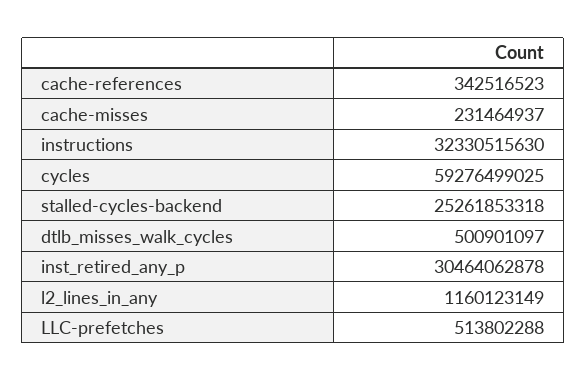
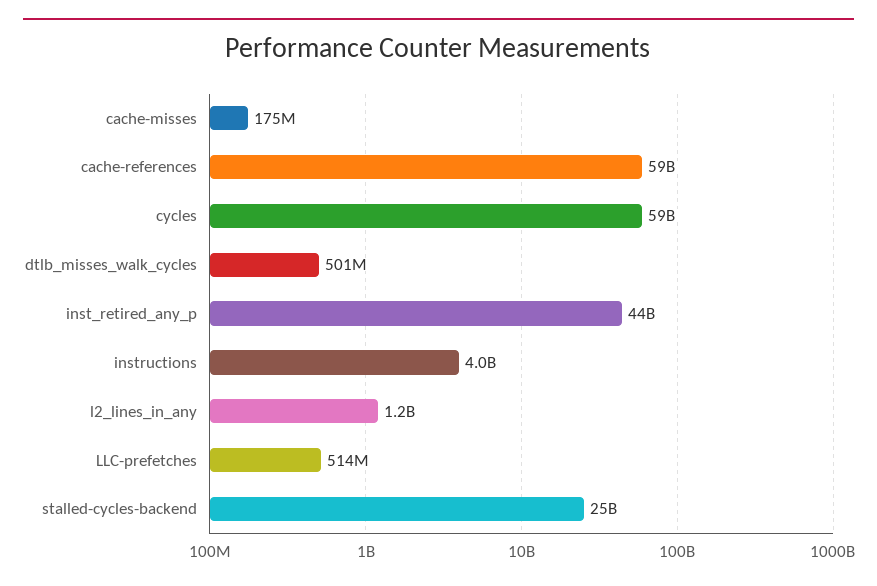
cache-references: 342516523 -> 59000000000
cache-misses: 231464937 -> 175000000
instructions: 32330515630 -> 4000000000
inst_retired_any_p: 30464062878 -> 44000000000

